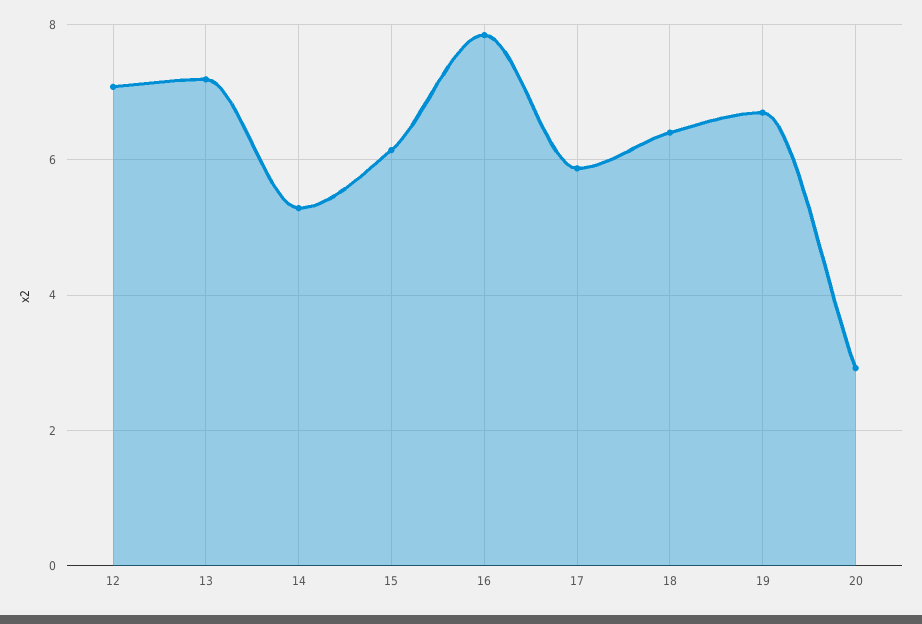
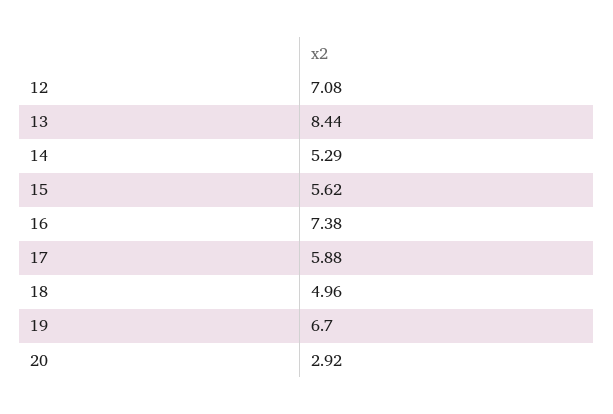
13: 7.2 -> 8.44
15: 6.2 -> 5.62
16: 7.8 -> 7.38
18: 6.4 -> 4.96

